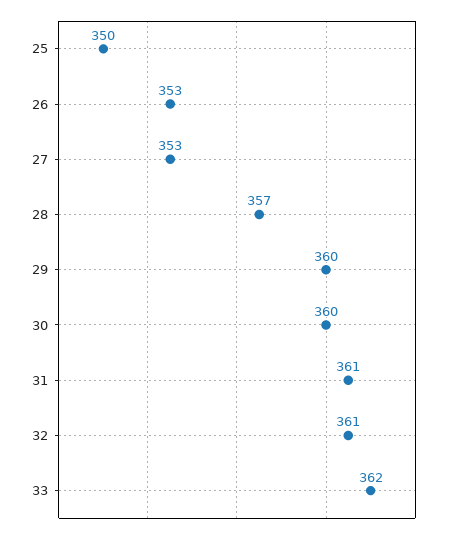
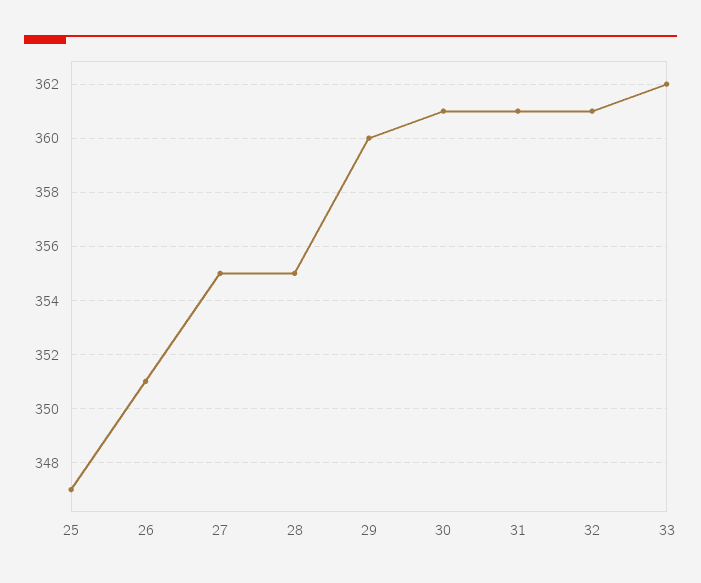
25: 350 -> 347
26: 353 -> 351
27: 353 -> 355
28: 357 -> 355
30: 360 -> 361

